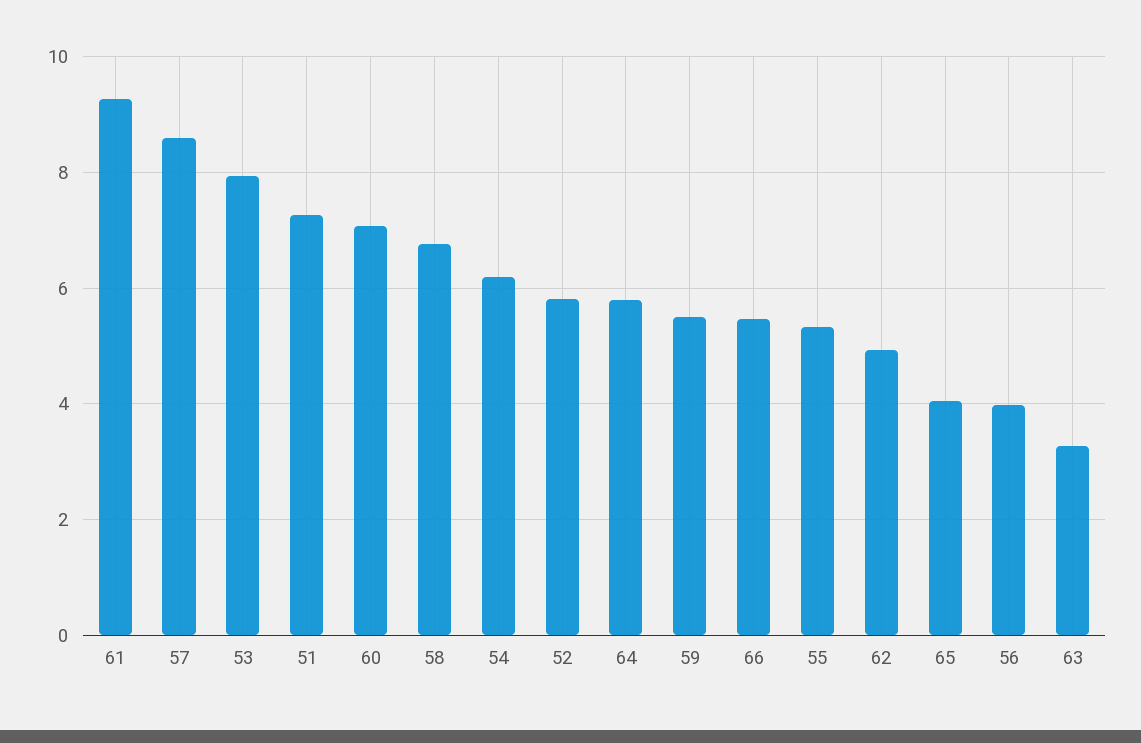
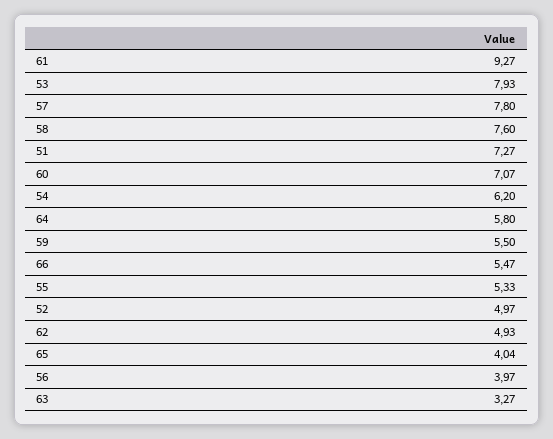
57: 8.6 -> 7.8
58: 6.8 -> 7.6
52: 5.8 -> 4.97

